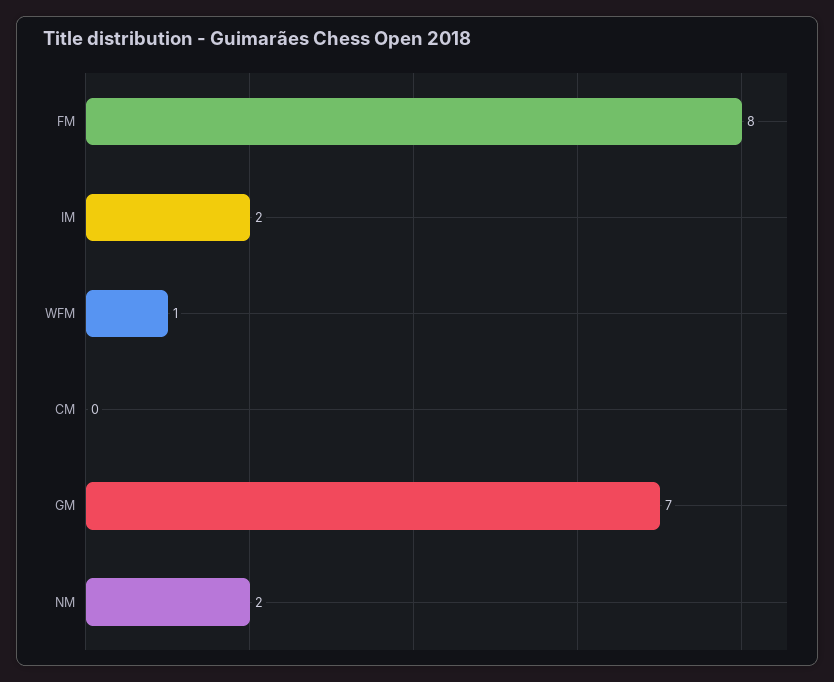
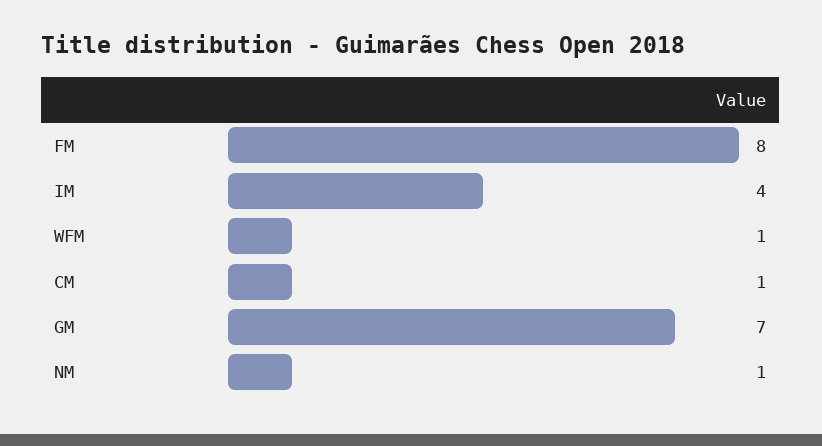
IM: 2 -> 4
CM: 0 -> 1
NM: 2 -> 1

